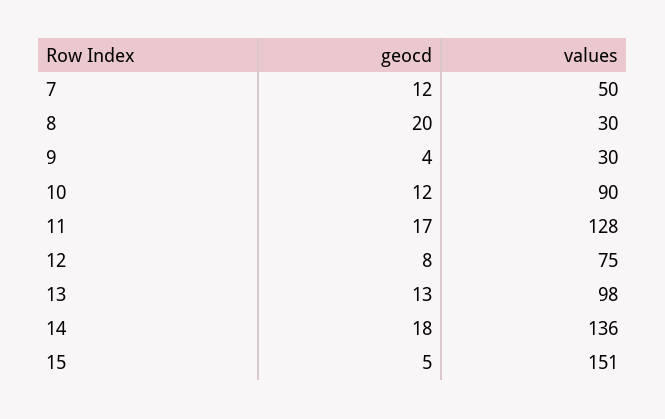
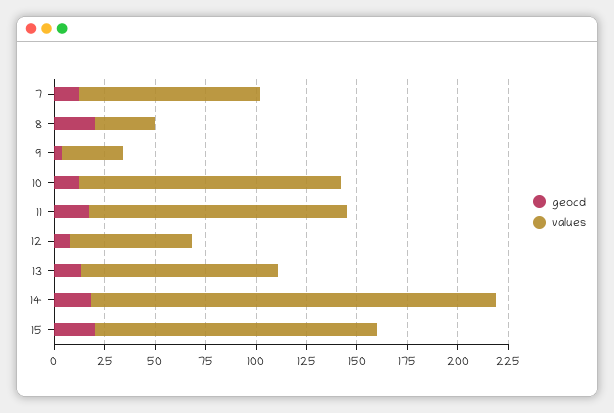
values, 7: 50 -> 90
values, 10: 90 -> 130
values, 12: 75 -> 60
values, 14: 136 -> 200
geocd, 15: 5 -> 20
values, 15: 151 -> 140

